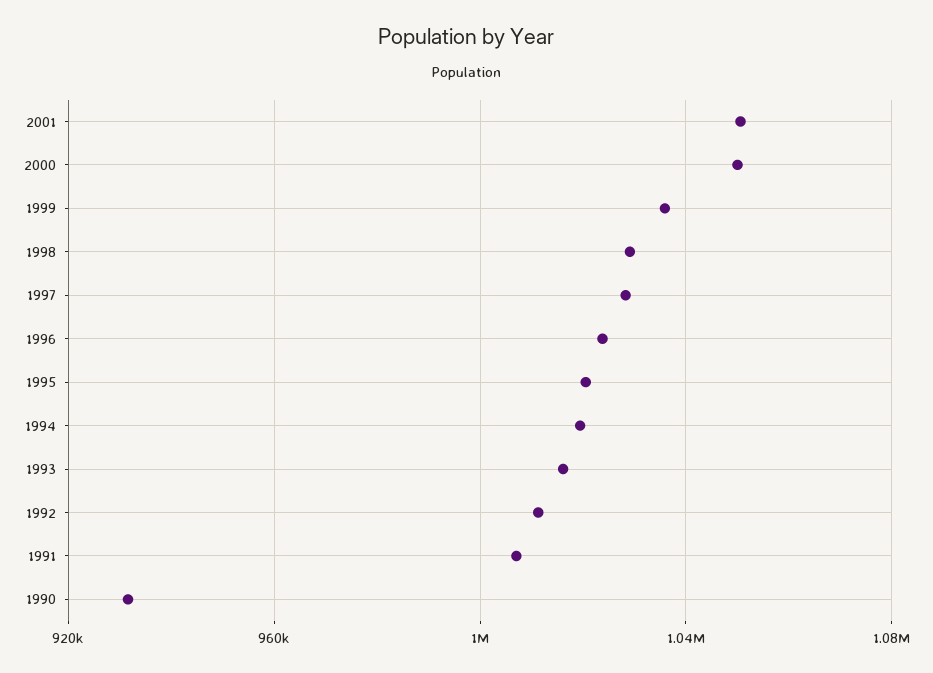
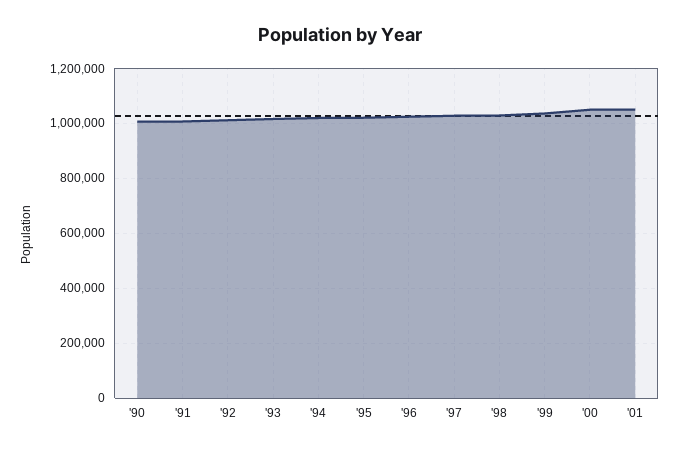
1990: 930000 -> 1000000

